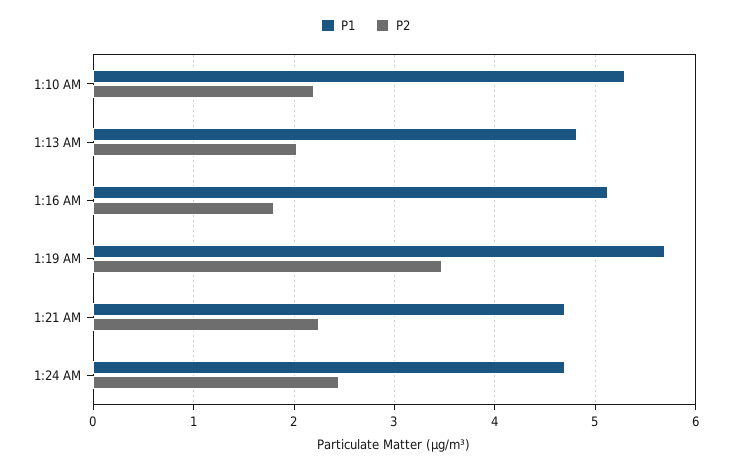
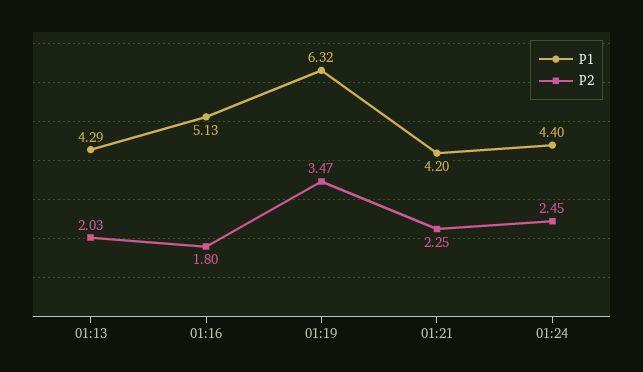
P1, 1:10 AM: 5.3 -> none
P2, 1:10 AM: 2.2 -> none
P1, 1:13 AM: 4.8 -> 4.29
P1, 1:19 AM: 5.7 -> 6.32
P1, 1:21 AM: 4.7 -> 4.2
P1, 1:24 AM: 4.7 -> 4.4

